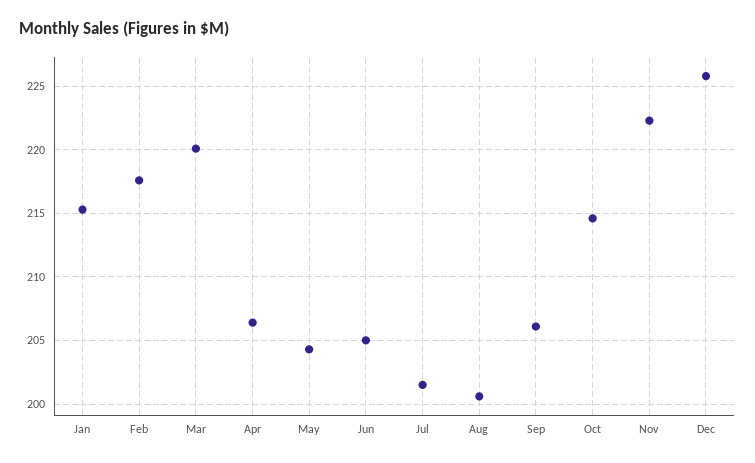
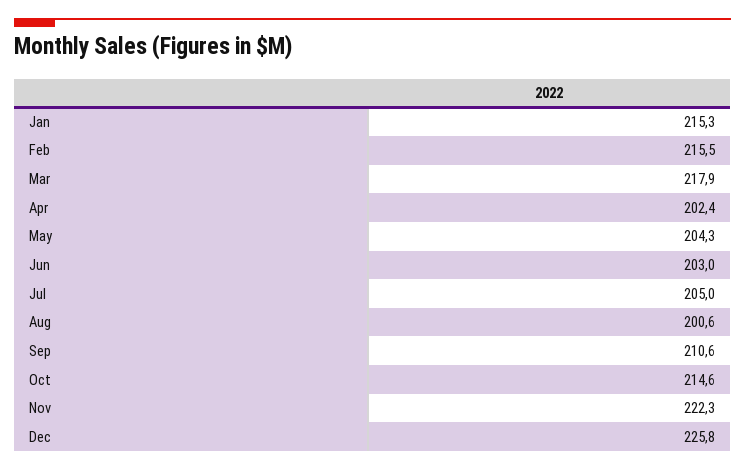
Feb: 217.5 -> 215.5
Mar: 220 -> 217.9
Apr: 206.5 -> 202.4
Jun: 205 -> 203
Jul: 201.5 -> 205
Sep: 206 -> 210.6

